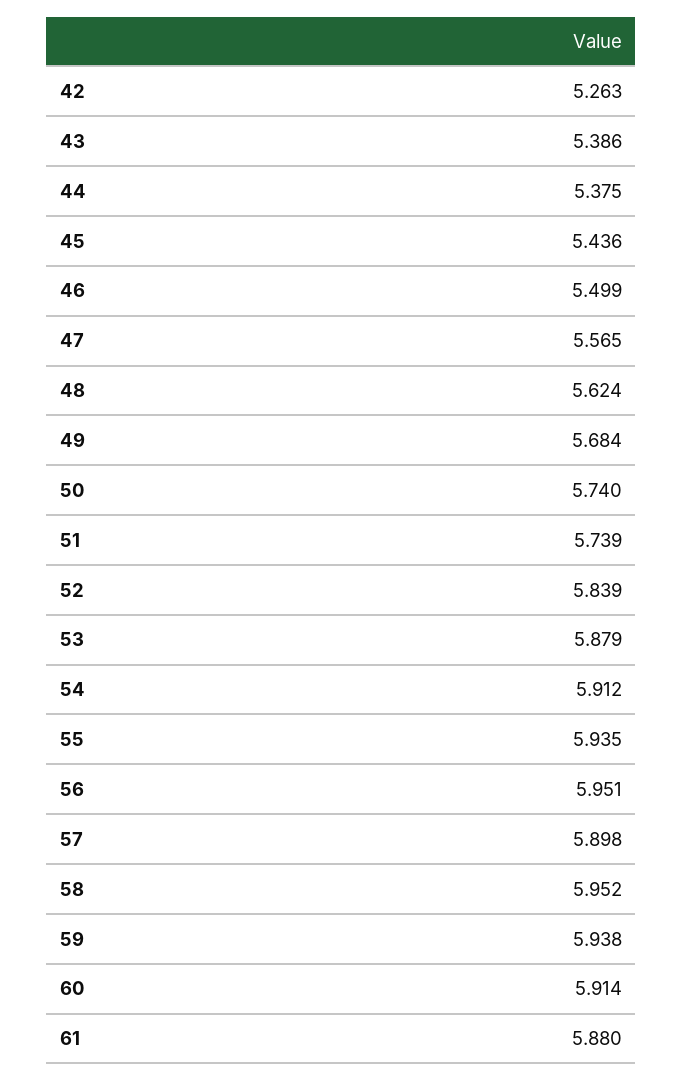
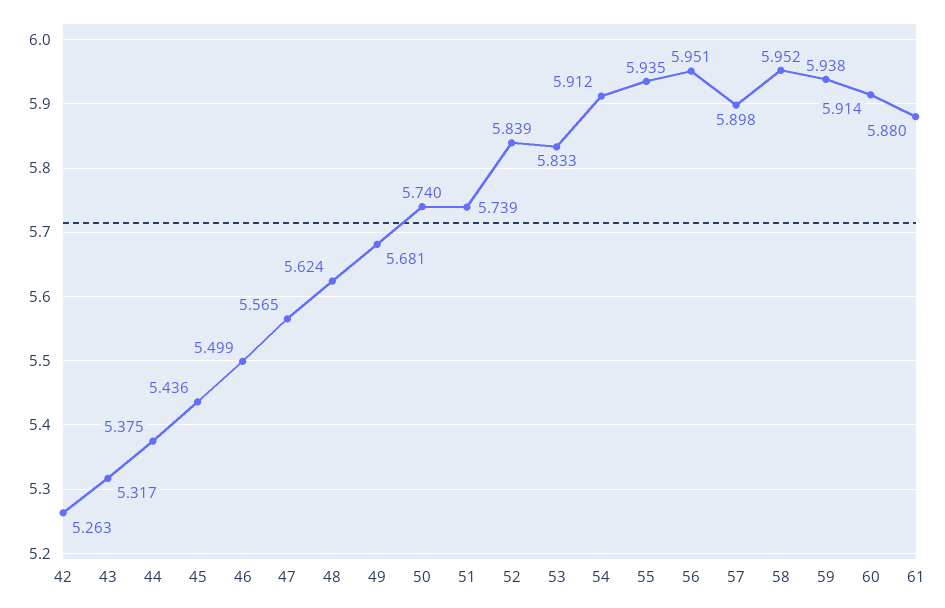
43: 5.386 -> 5.317
49: 5.684 -> 5.681
53: 5.879 -> 5.833

